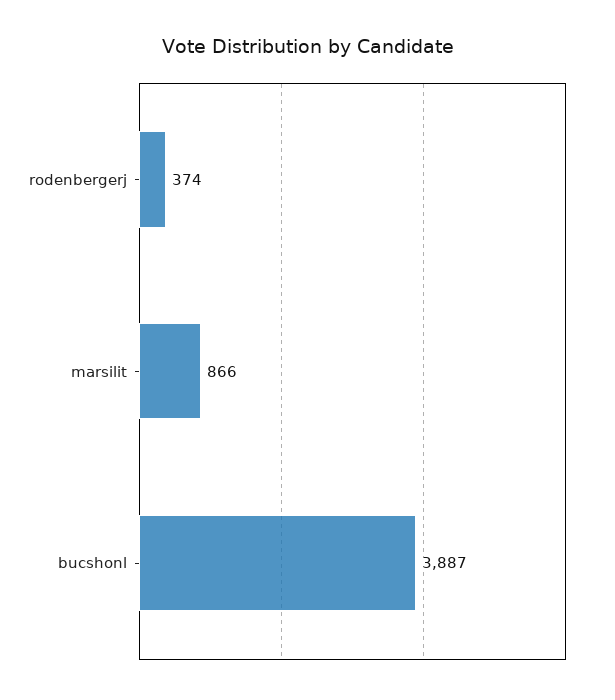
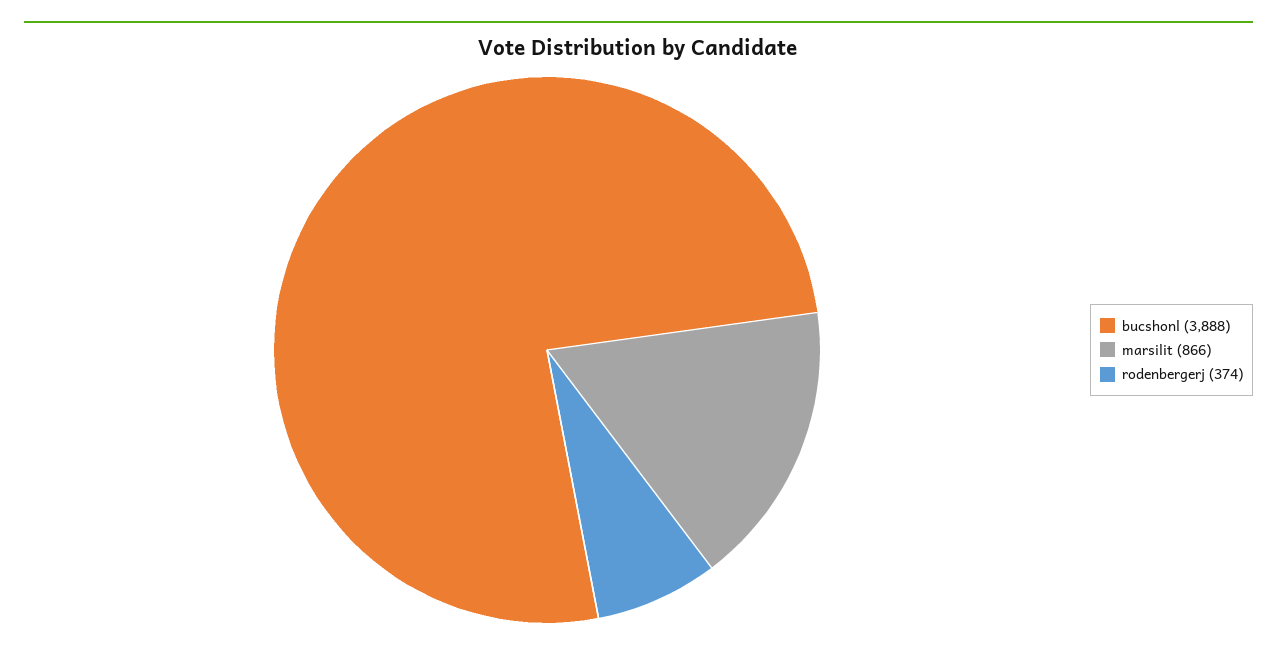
bucshonl: 3887 -> 3888

